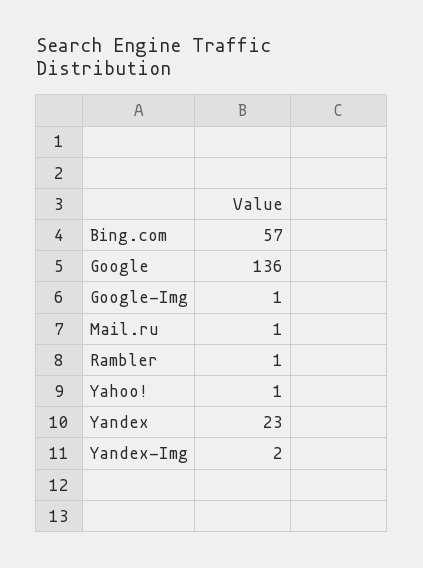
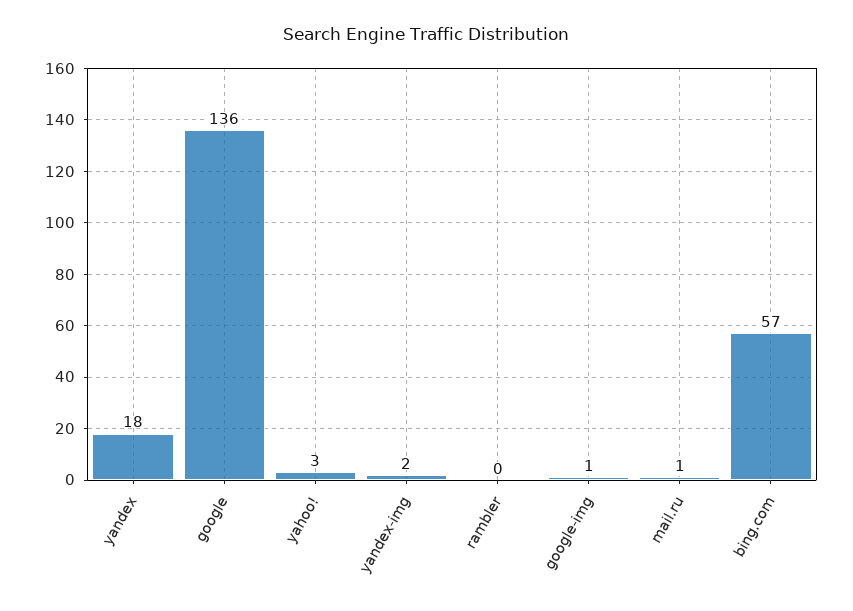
Rambler: 1 -> 0
Yahoo!: 1 -> 3
Yandex: 23 -> 18

